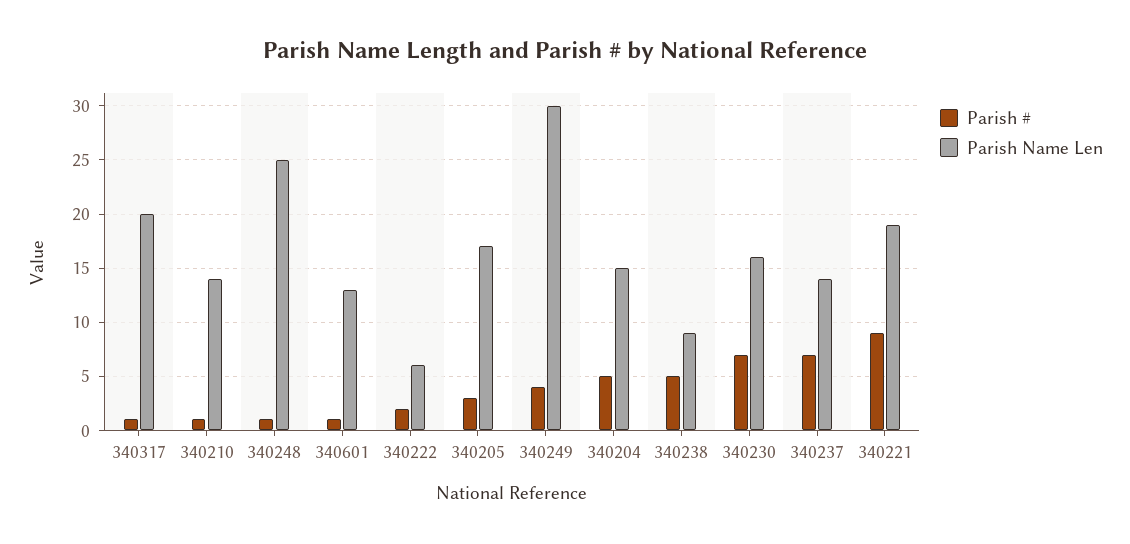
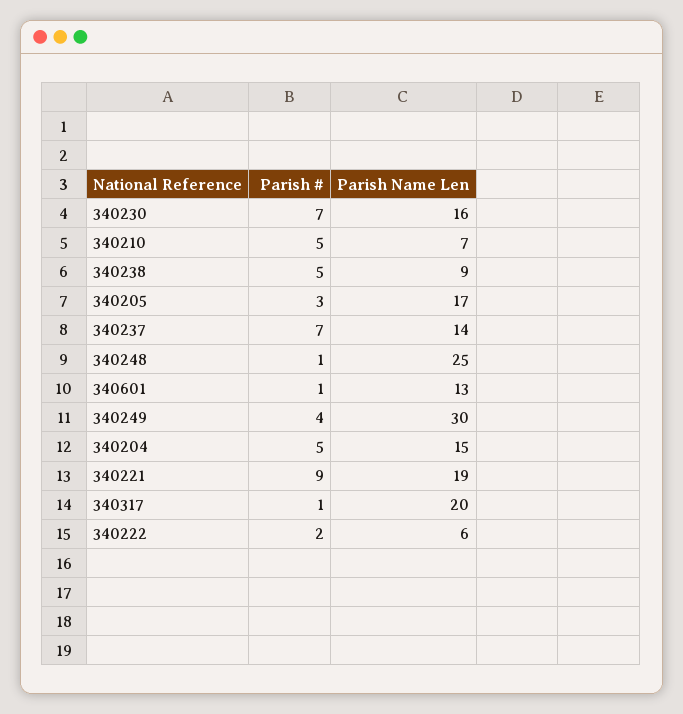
Parish #, 340210: 1 -> 5
Parish Name Len, 340210: 14 -> 7

